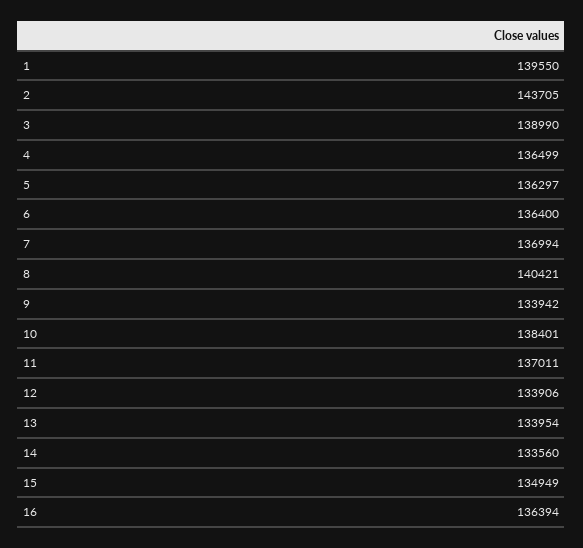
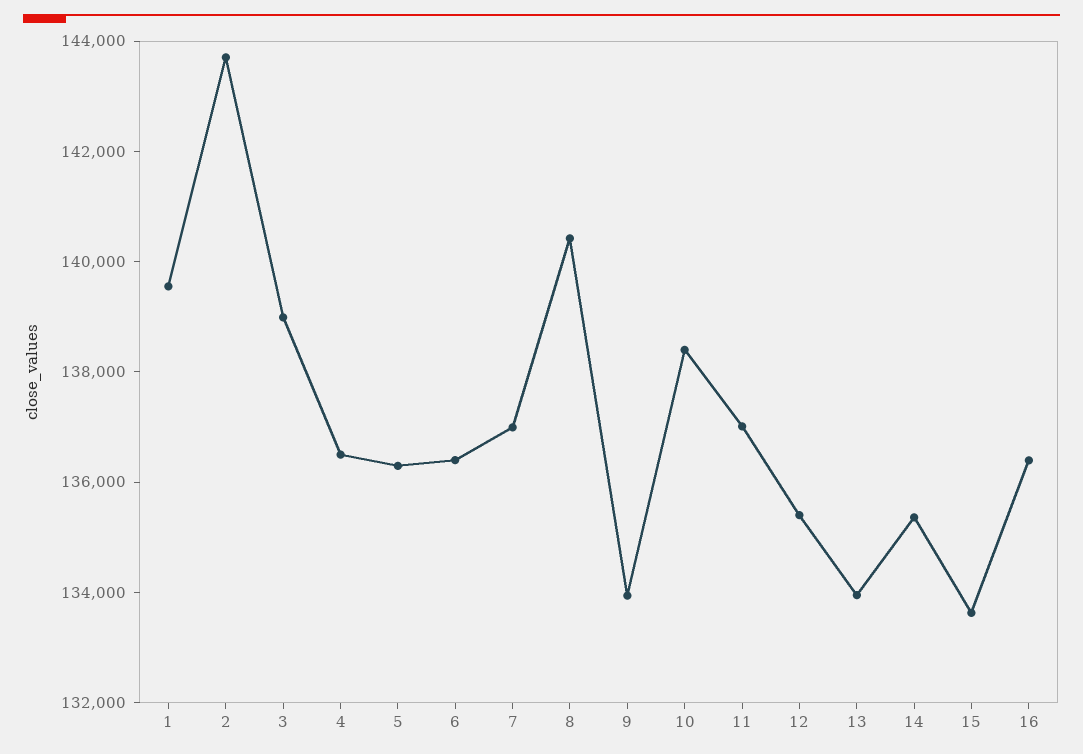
12: 133906 -> 135500
14: 133560 -> 135500
15: 134949 -> 133500

